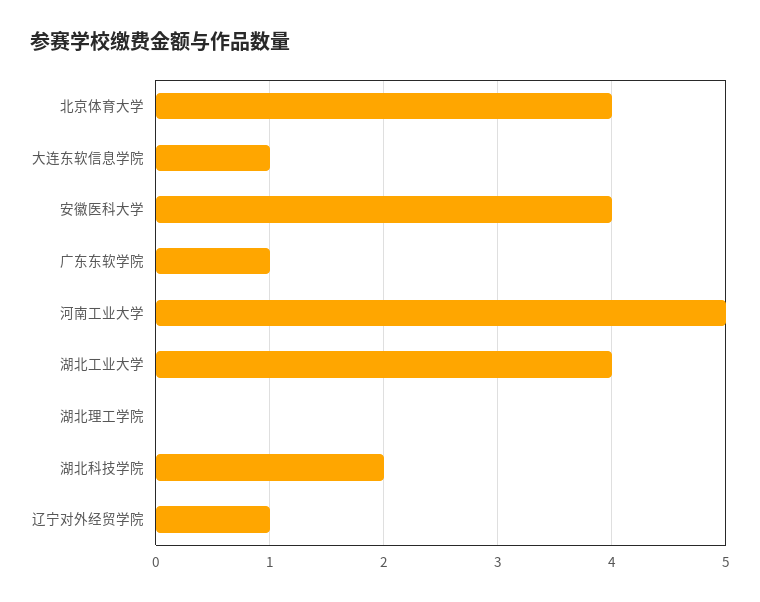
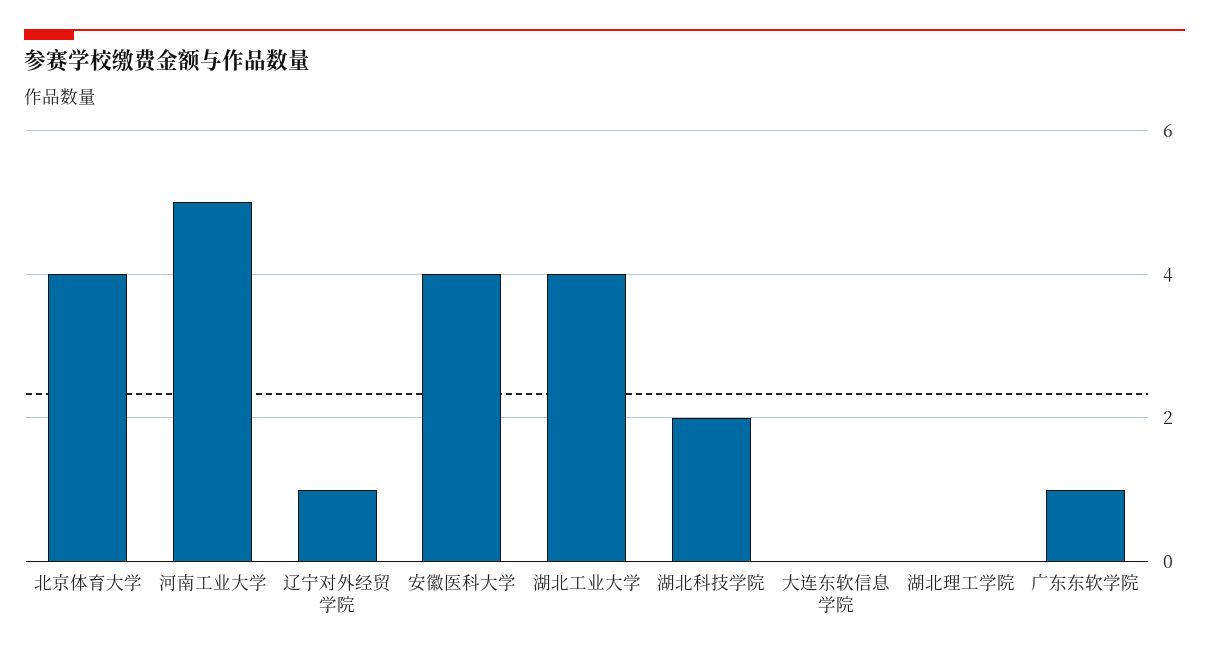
大连东软信息学院: 1 -> 0

